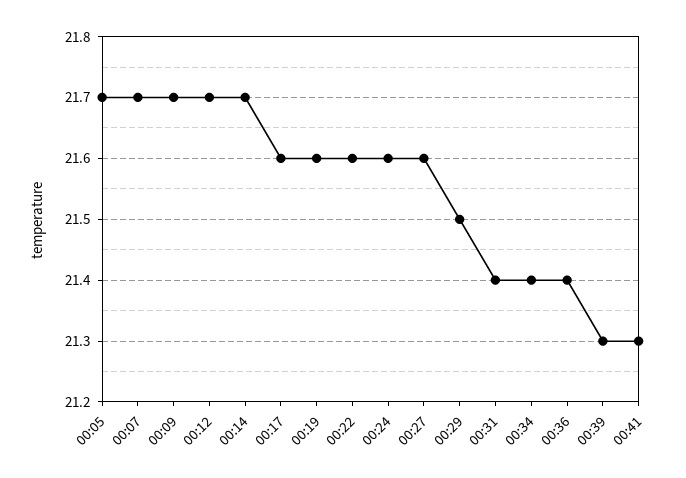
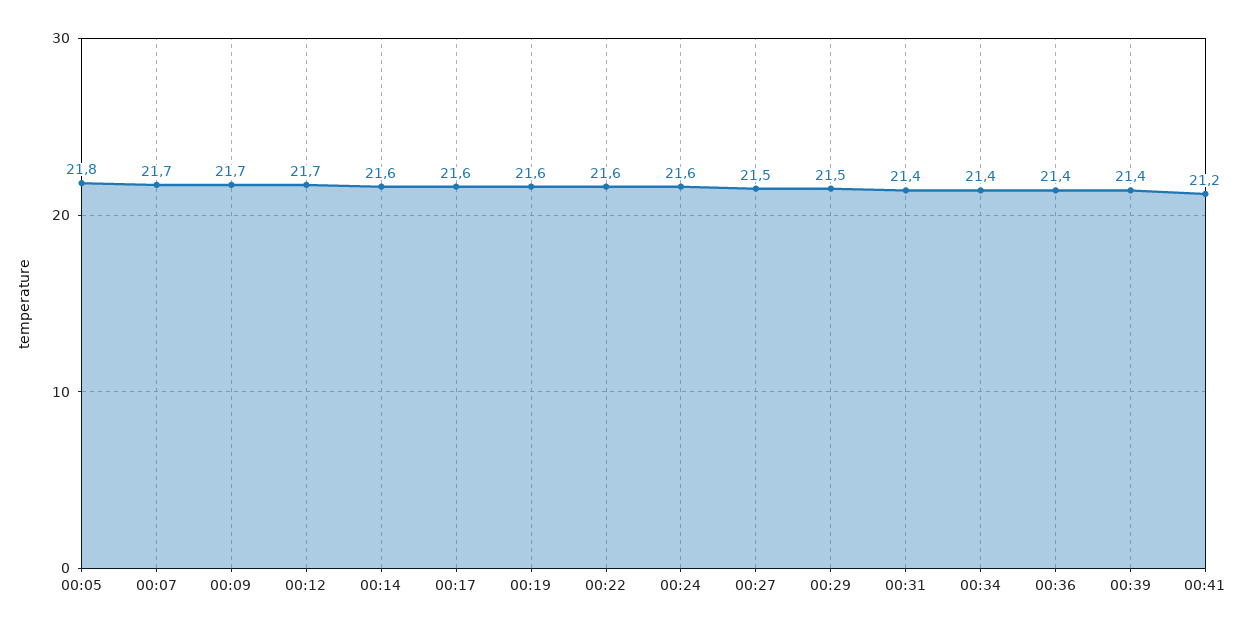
00:05: 21.7 -> 21.8
00:14: 21.7 -> 21.6
00:27: 21.6 -> 21.5
00:39: 21.3 -> 21.4
00:41: 21.3 -> 21.2

